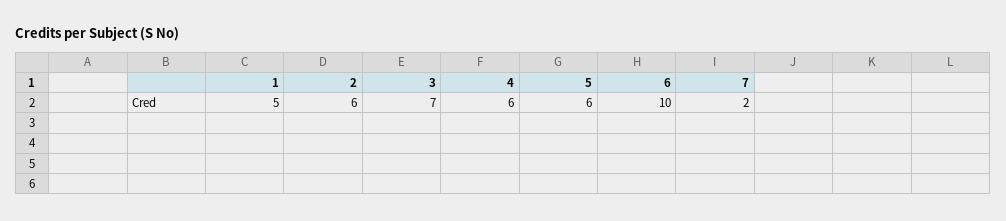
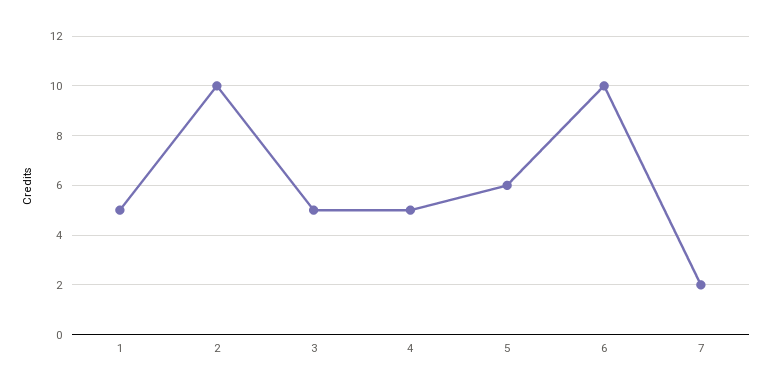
2: 6 -> 10
3: 7 -> 5
4: 6 -> 5

